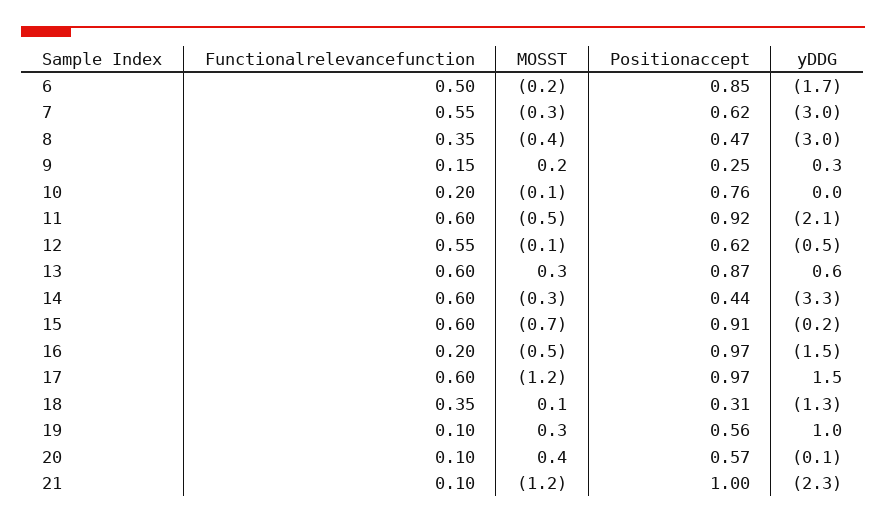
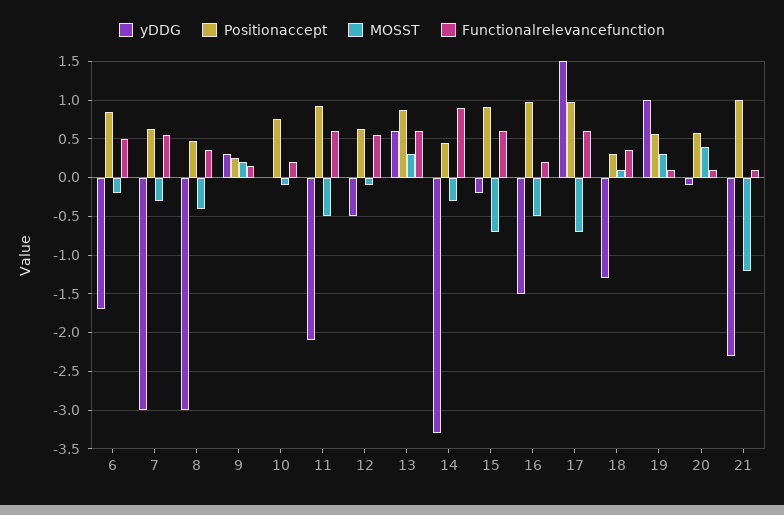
Functionalrelevancefunction, 14: 0.6 -> 0.9
MOSST, 17: -1.2 -> -0.7

